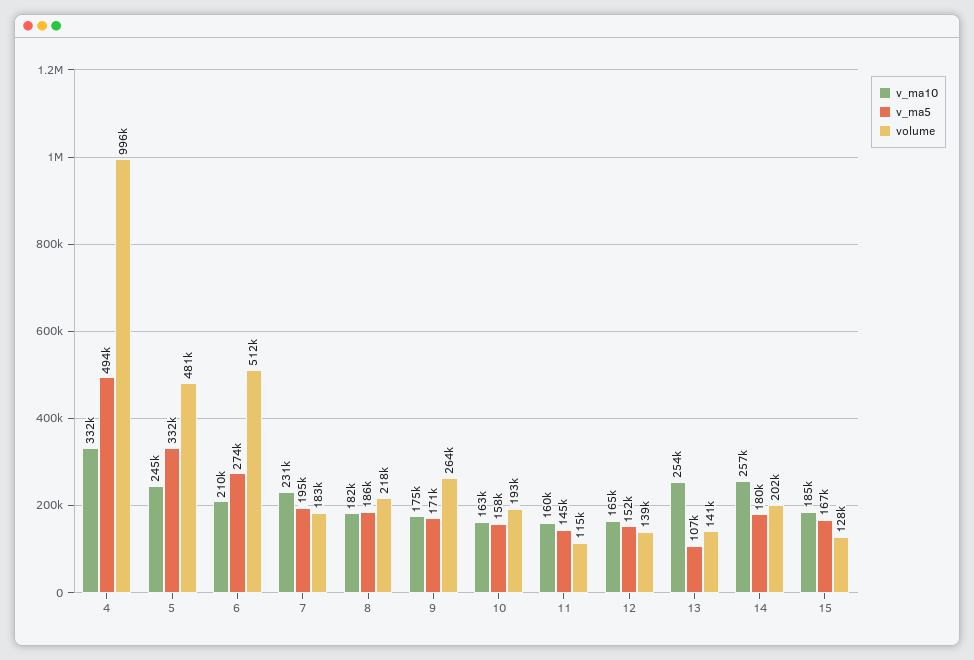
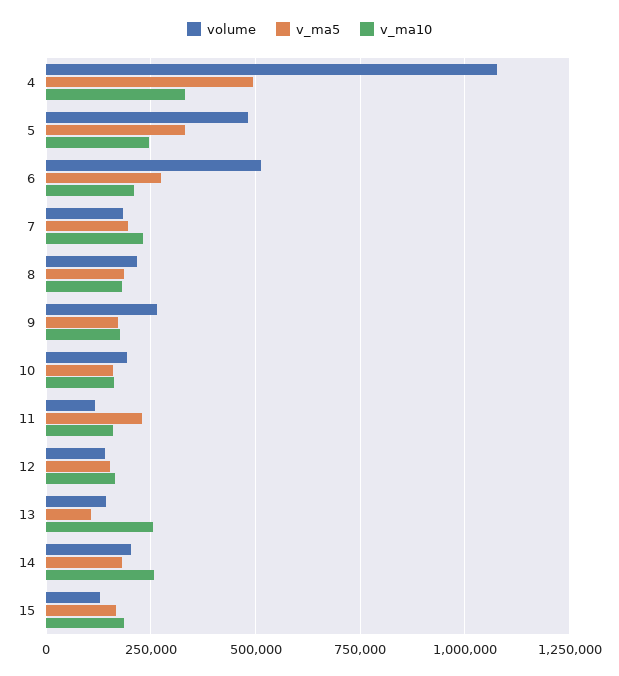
volume, 4: 996000 -> 1075000
v_ma5, 11: 145000 -> 225000

